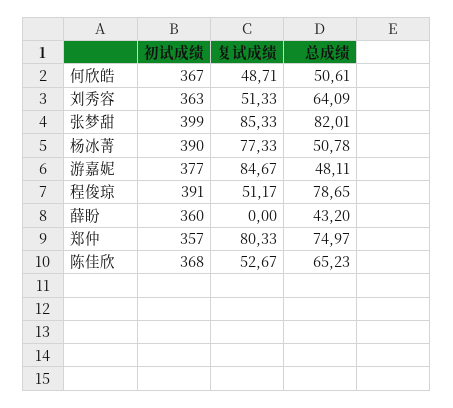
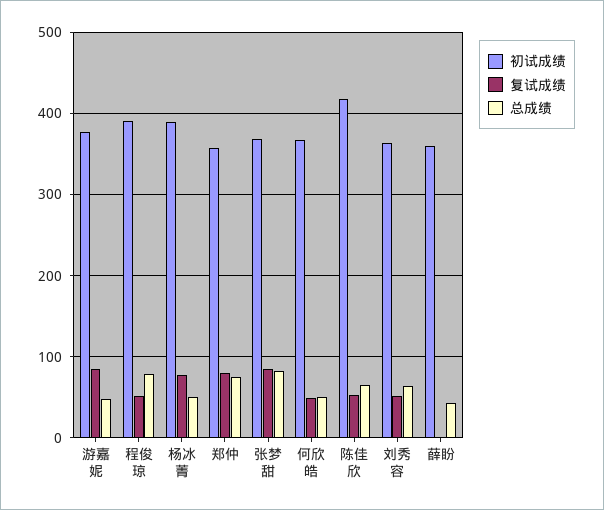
初试成绩, 张梦甜: 399 -> 370
初试成绩, 陈佳欣: 368 -> 420

